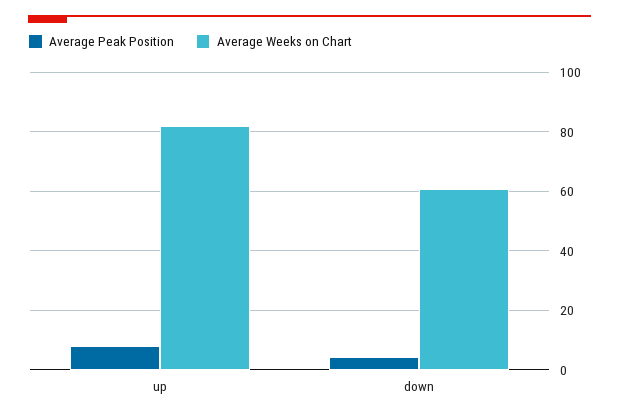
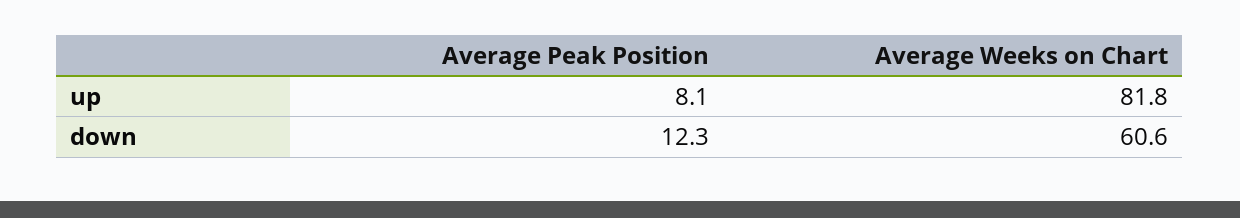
Average Peak Position, down: 5 -> 12.3

